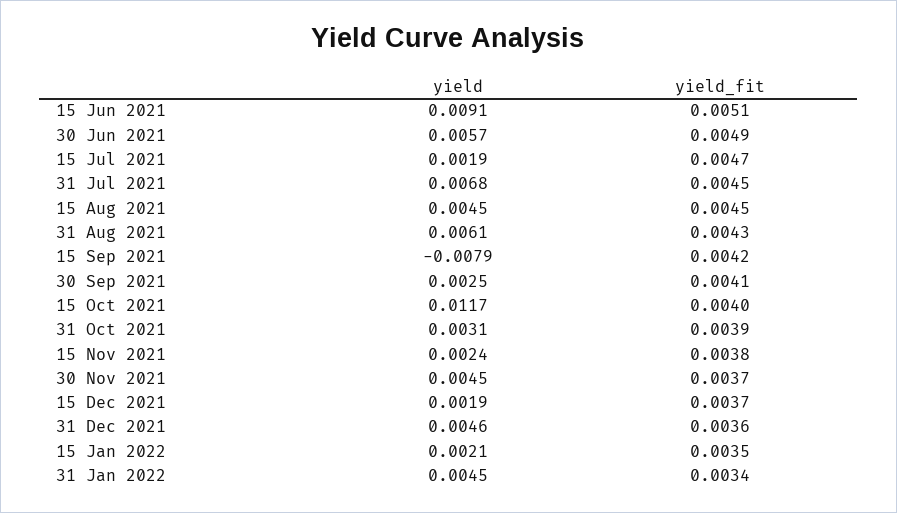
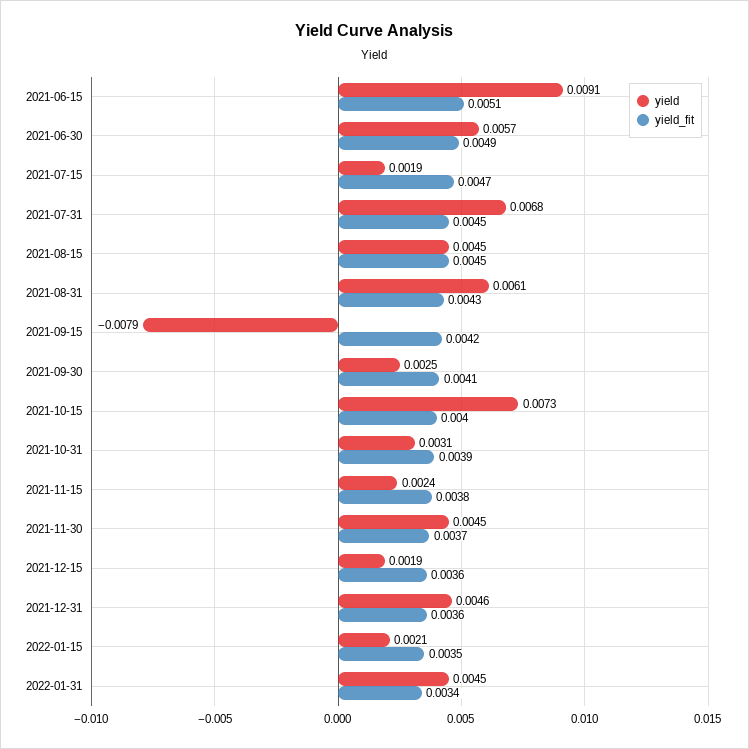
yield, 15 Oct 2021: 0.0117 -> 0.0073
yield_fit, 15 Dec 2021: 0.0037 -> 0.0036

